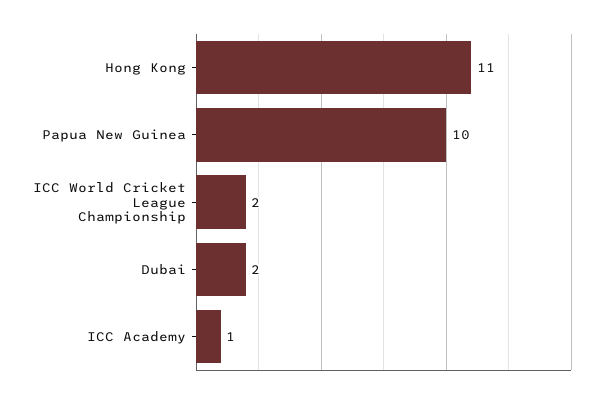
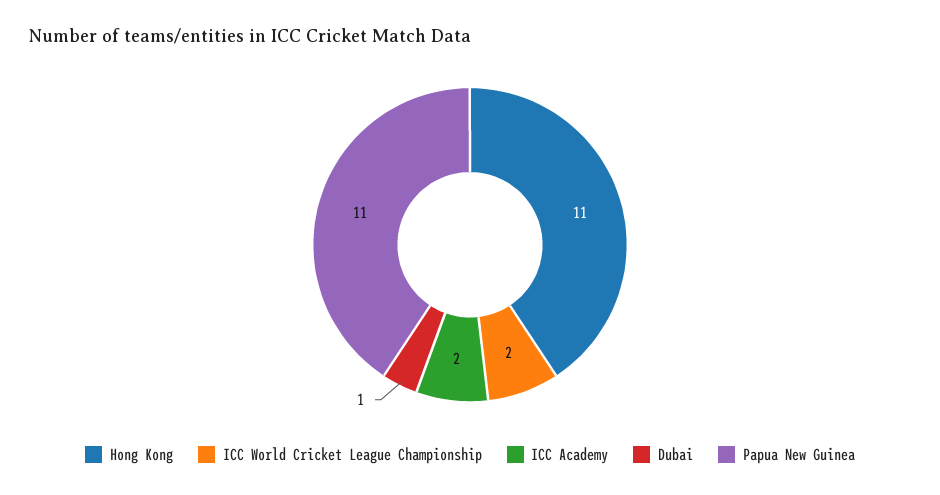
Papua New Guinea: 10 -> 11
Dubai: 2 -> 1
ICC Academy: 1 -> 2

